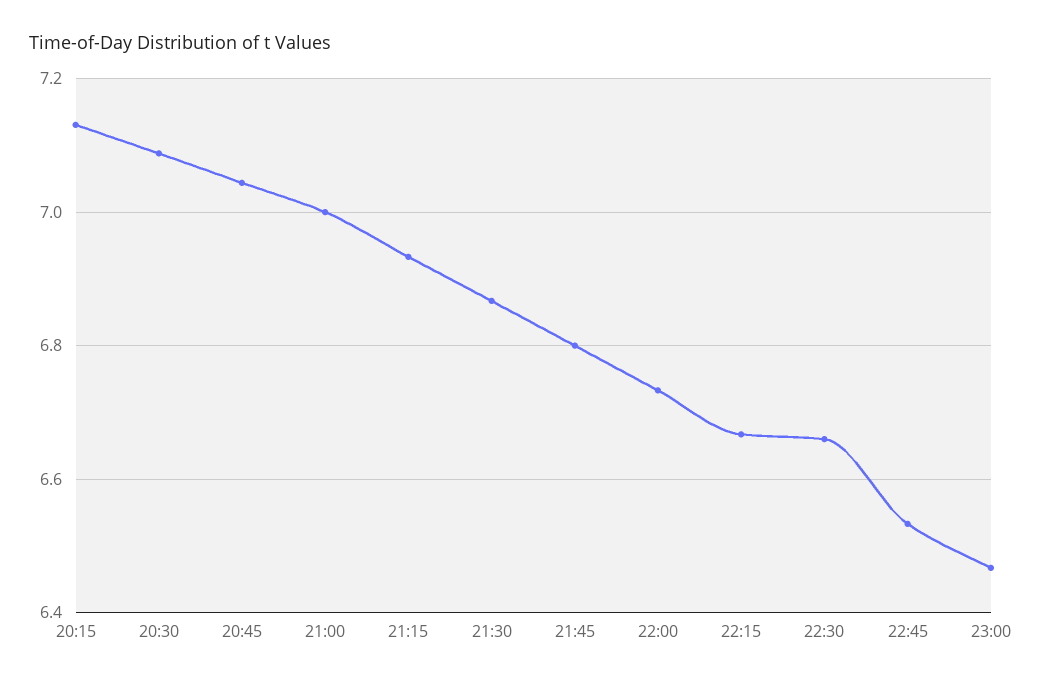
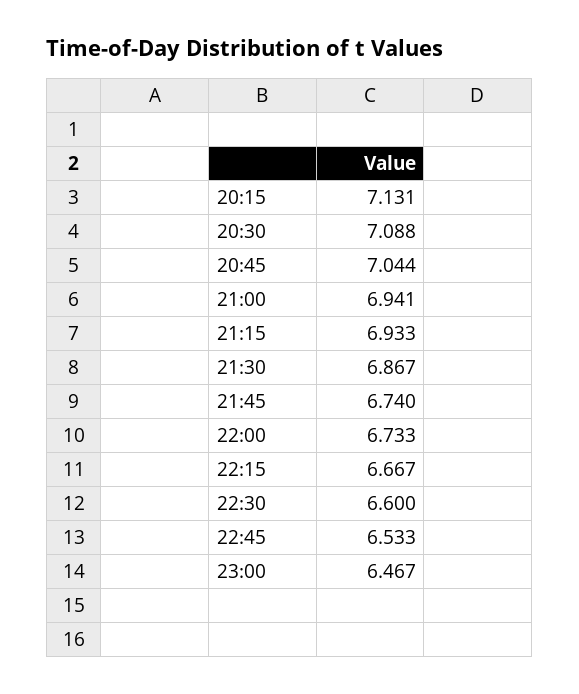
21:00: 7 -> 6.941
21:45: 6.8 -> 6.74
22:30: 6.66 -> 6.6

